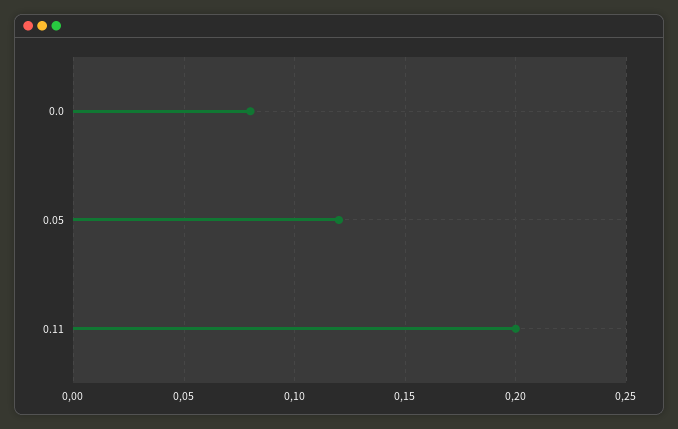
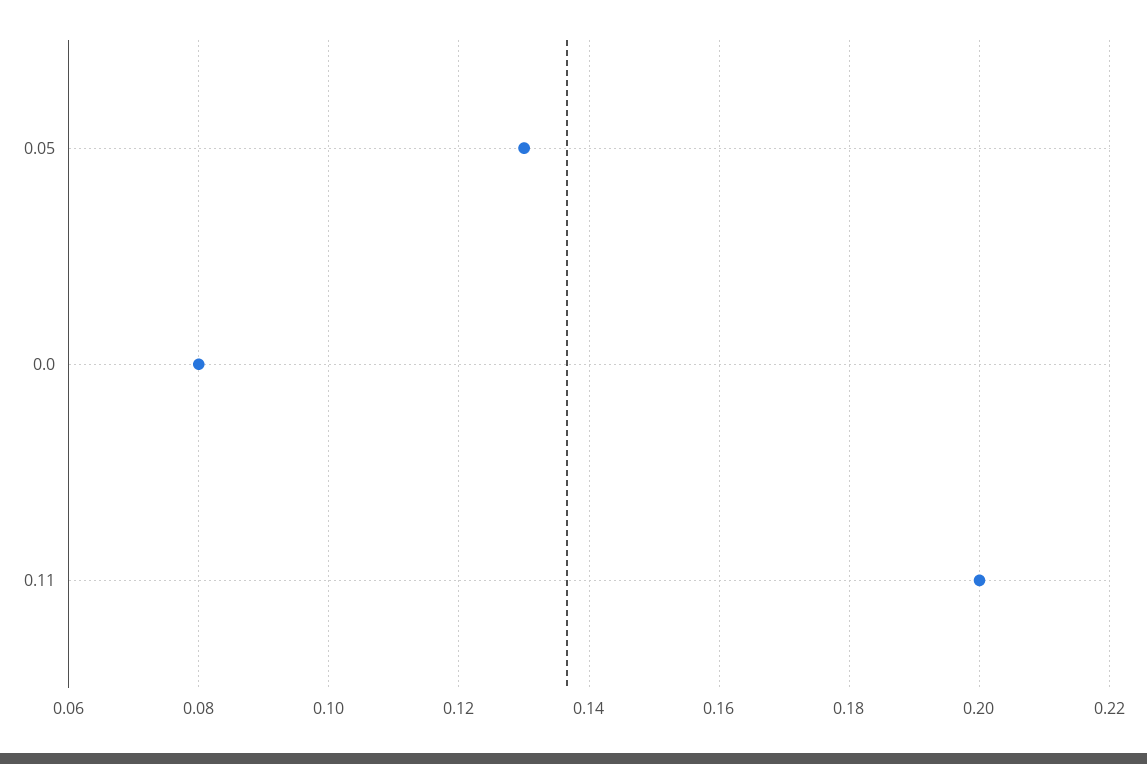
0.05: 0.12 -> 0.13

